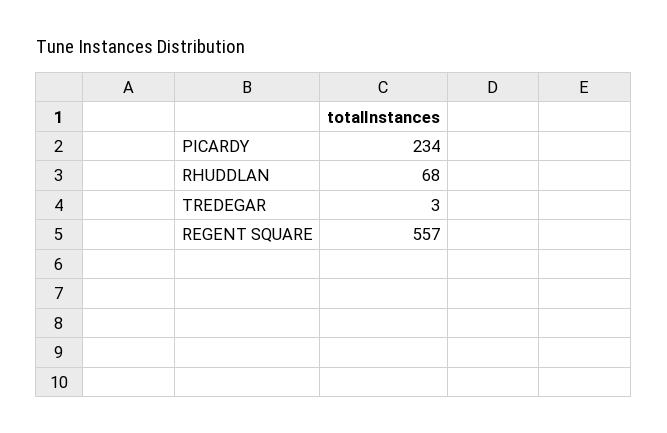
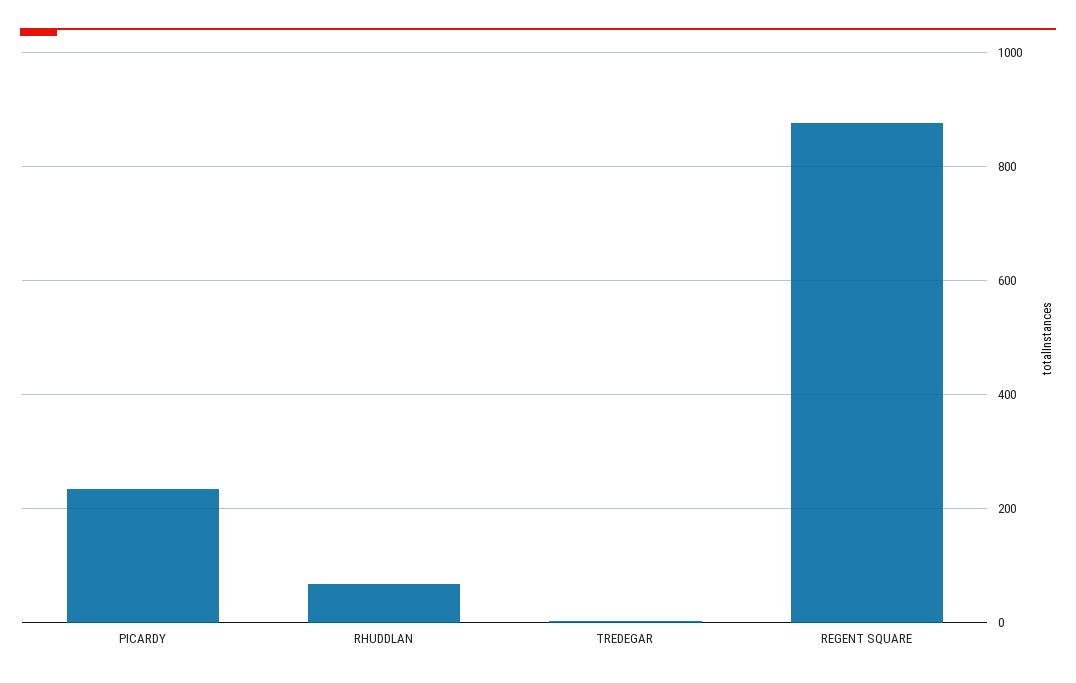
REGENT SQUARE: 557 -> 880

